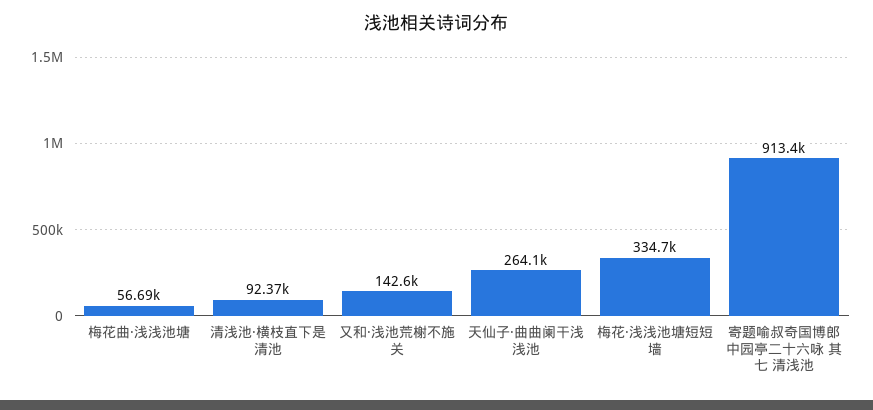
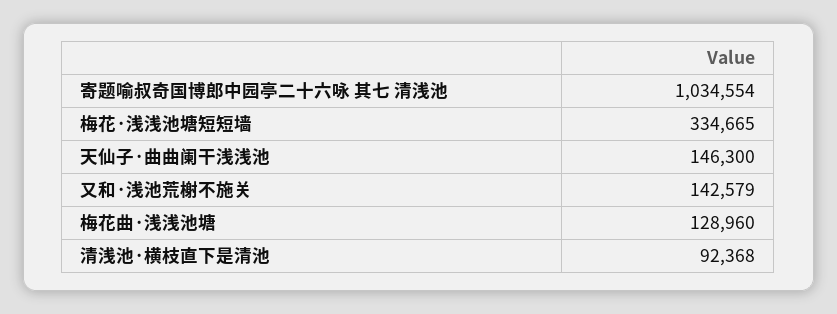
梅花曲·浅浅池塘: 56690 -> 128960
天仙子·曲曲阑干浅浅池: 264100 -> 146300
寄题喻叔奇国博郎中园亭二十六咏 其七 清浅池: 913400 -> 1034554

